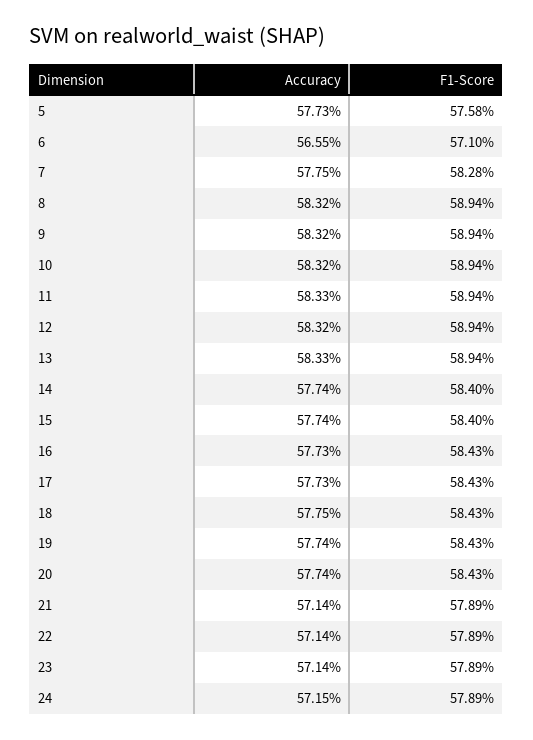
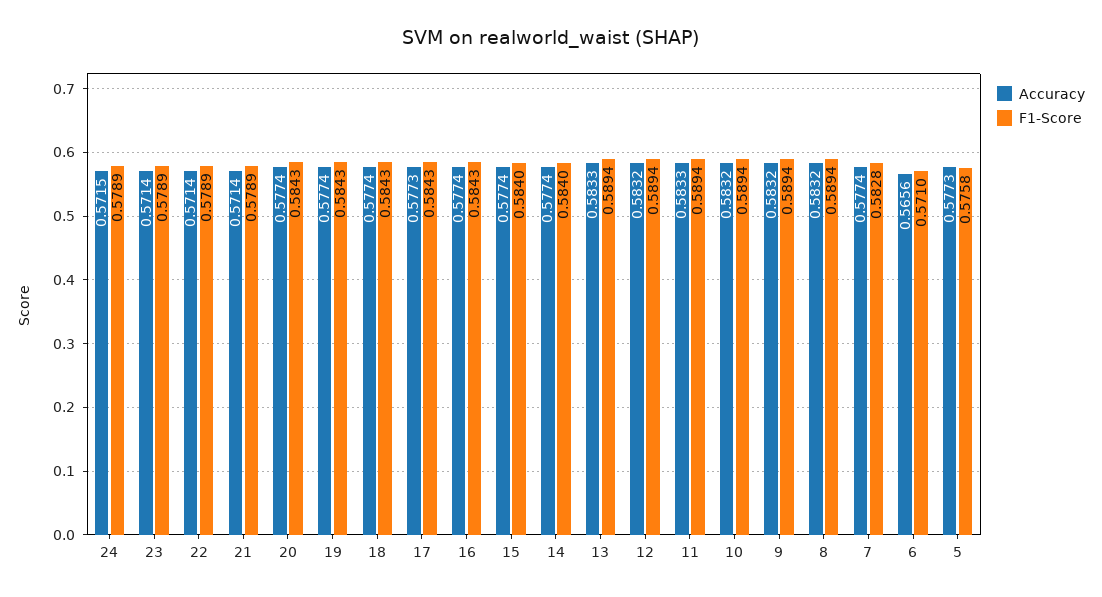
Accuracy, 6: 0.5655 -> 0.5656
Accuracy, 7: 0.5775 -> 0.5774
Accuracy, 16: 0.5773 -> 0.5774
Accuracy, 18: 0.5775 -> 0.5774

